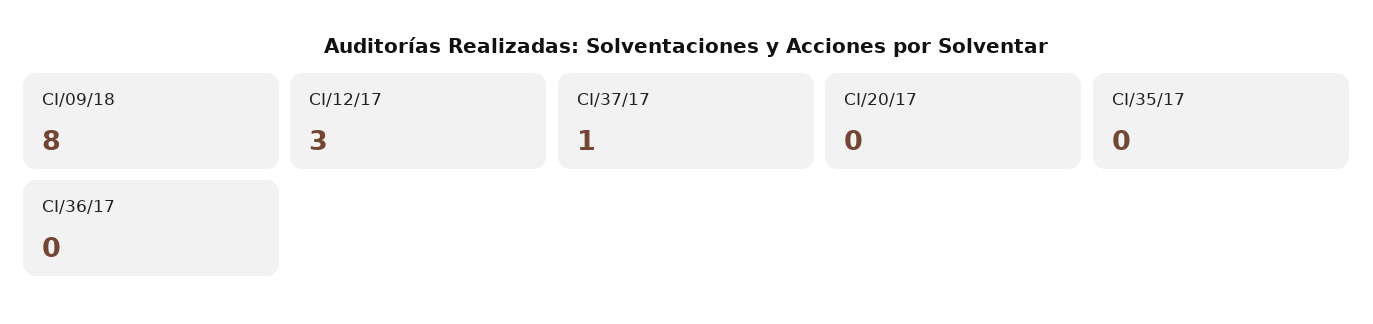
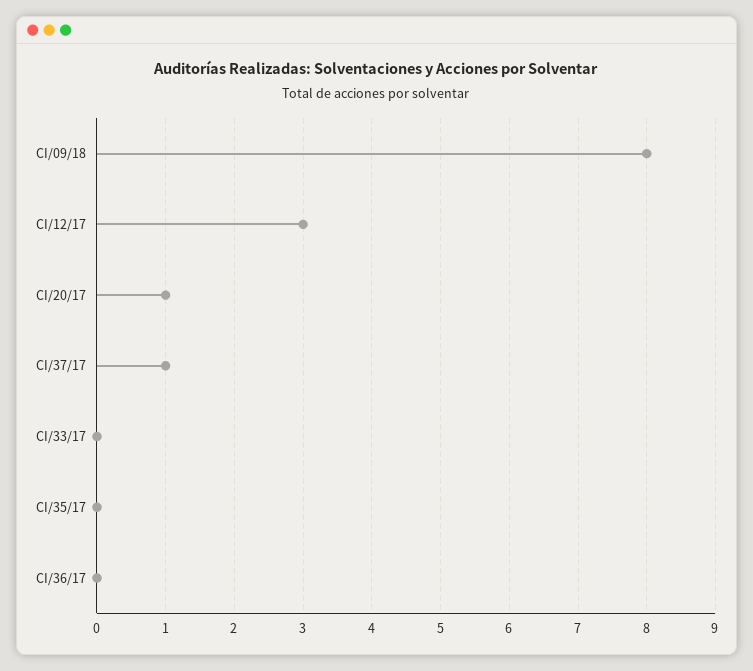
CI/20/17: 0 -> 1
CI/33/17: none -> 0

